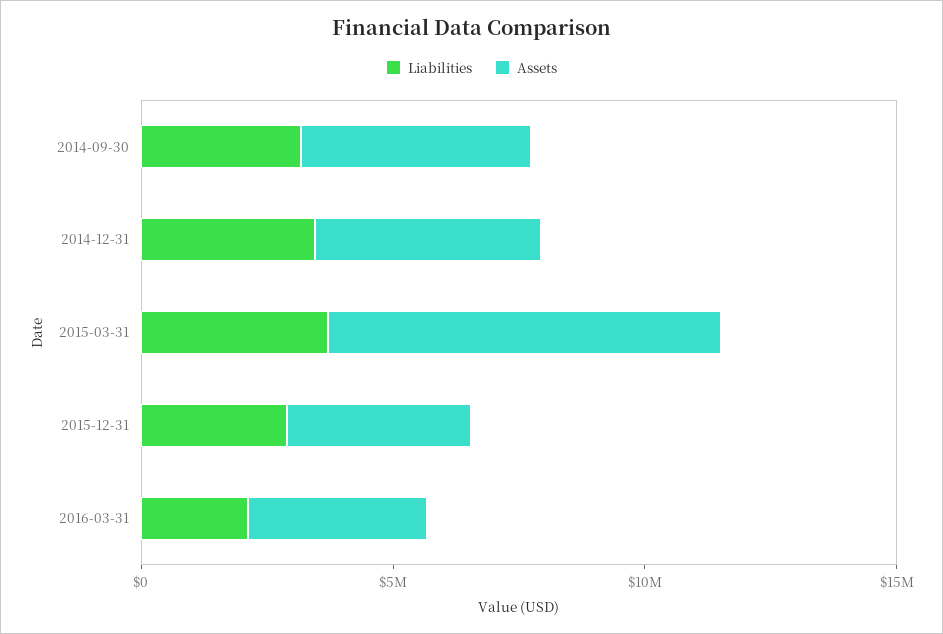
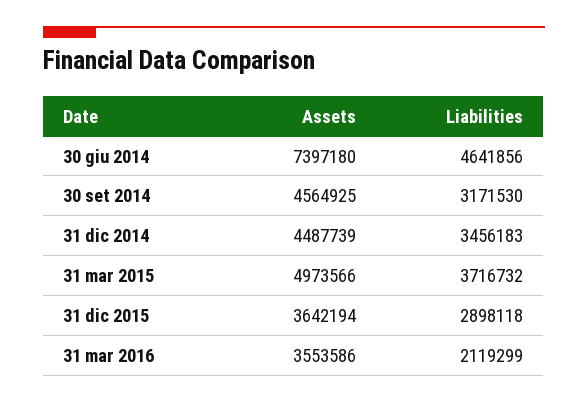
Assets, 2015-03-31: 8000000 -> 4973566
Assets, 30 giu 2014: none -> 7397180
Liabilities, 30 giu 2014: none -> 4641856

